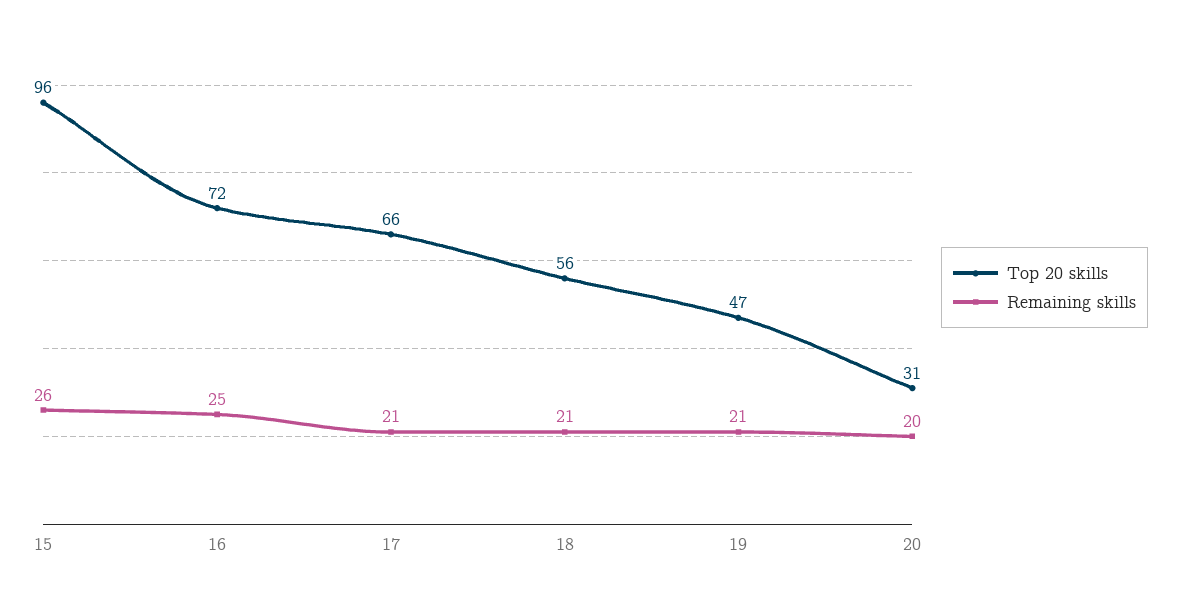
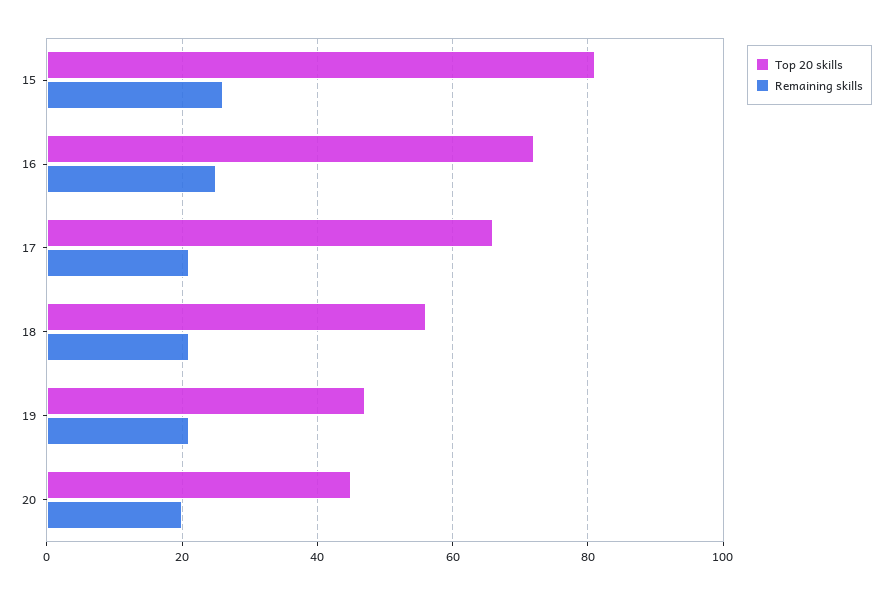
Top 20 skills, 15: 96 -> 80
Top 20 skills, 20: 31 -> 45

